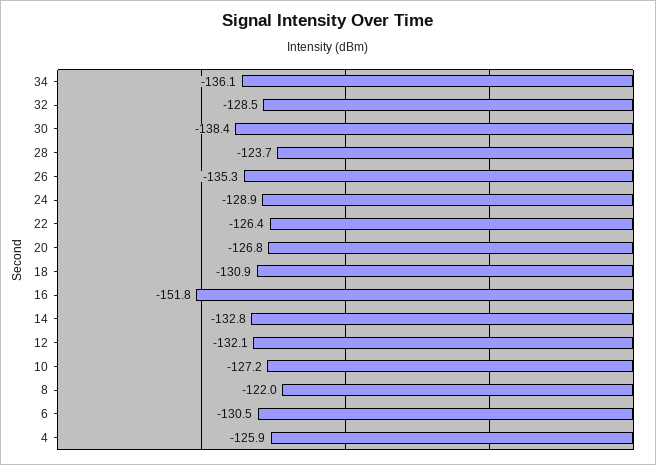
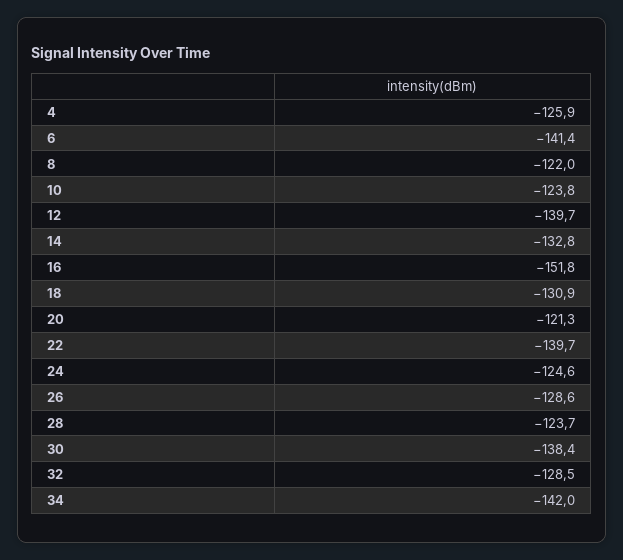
34: -136.1 -> -142
26: -135.3 -> -128.6
24: -128.9 -> -124.6
22: -126.4 -> -139.7
20: -126.8 -> -121.3
12: -132.1 -> -139.7
10: -127.2 -> -123.8
6: -130.5 -> -141.4

